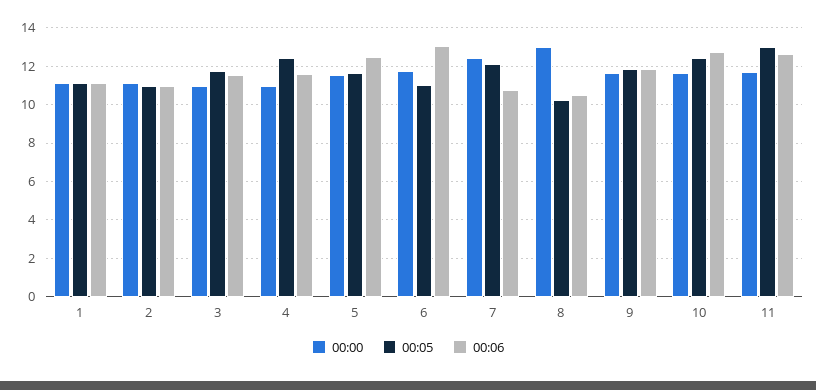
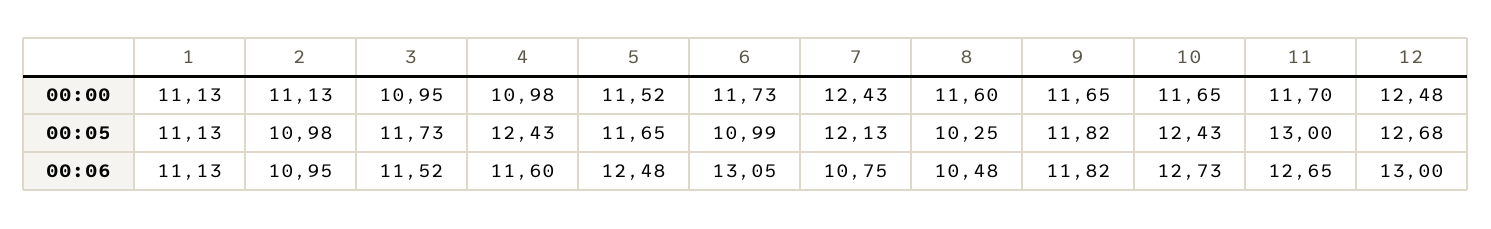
00:00, 8: 13 -> 11.6
00:00, 12: none -> 12.48
00:05, 12: none -> 12.68
00:06, 12: none -> 13

